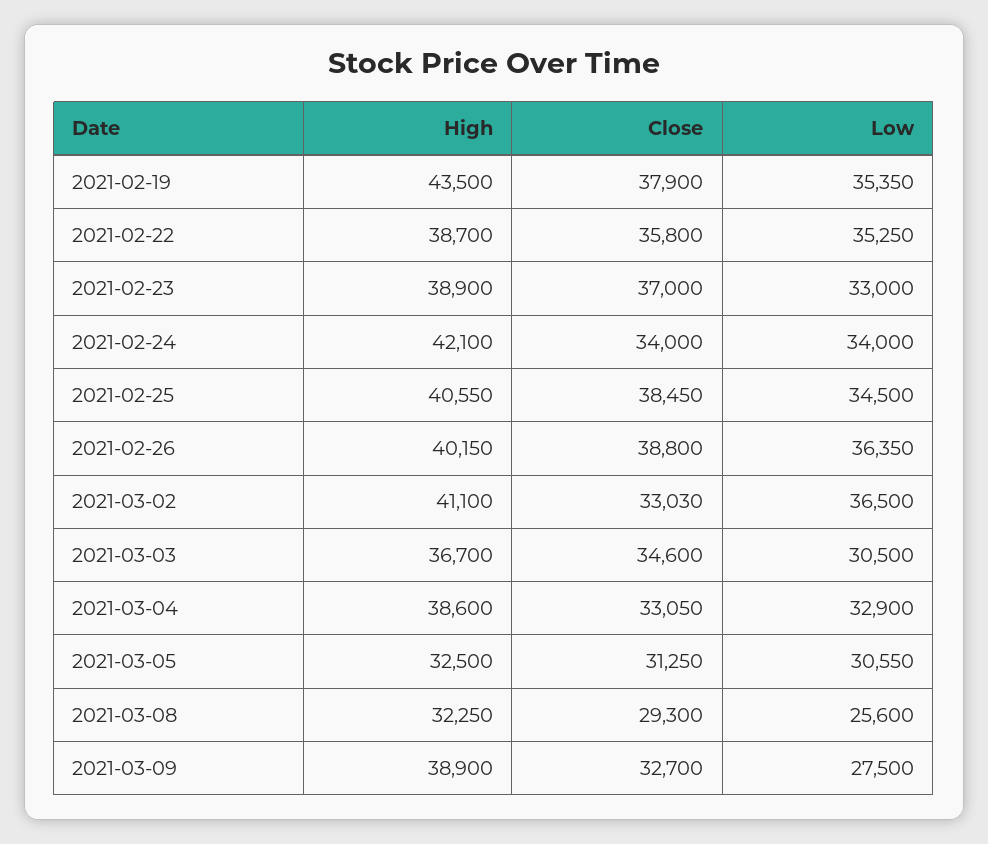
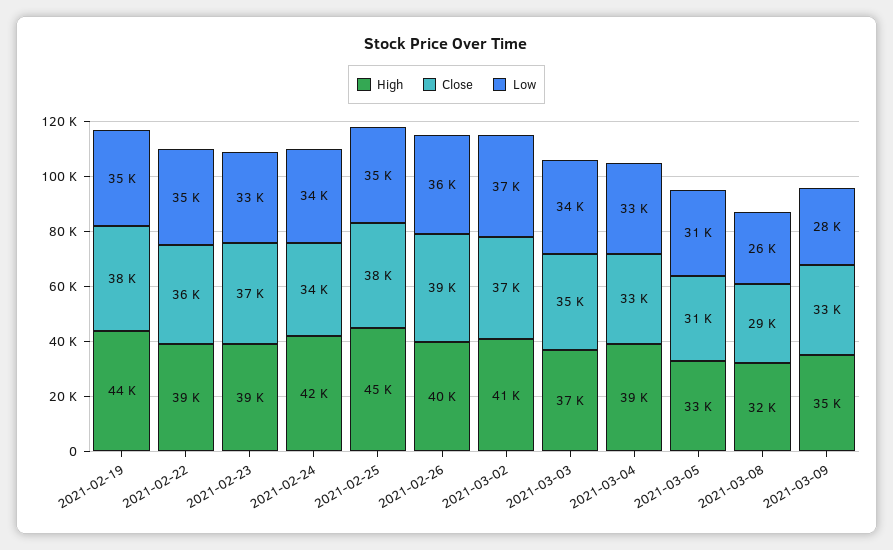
High, 2021-02-25: 40550 -> 45000
Close, 2021-03-02: 33030 -> 37000
Low, 2021-03-03: 30500 -> 34000
High, 2021-03-09: 38900 -> 35000

